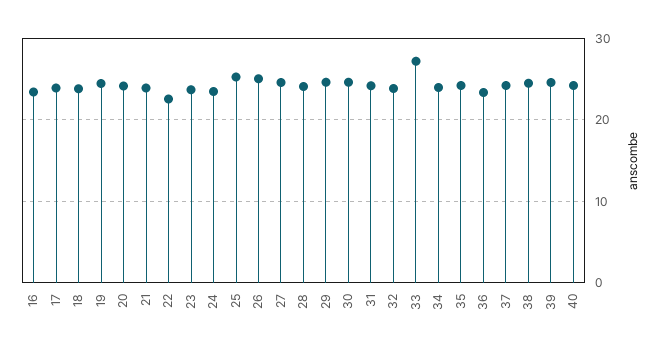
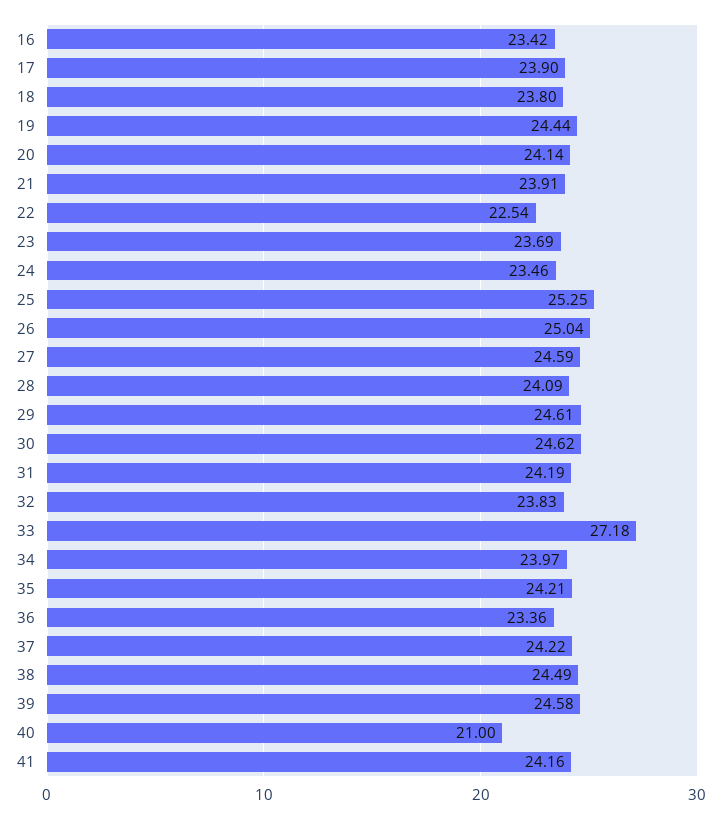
40: 24 -> 21
41: none -> 24.16

